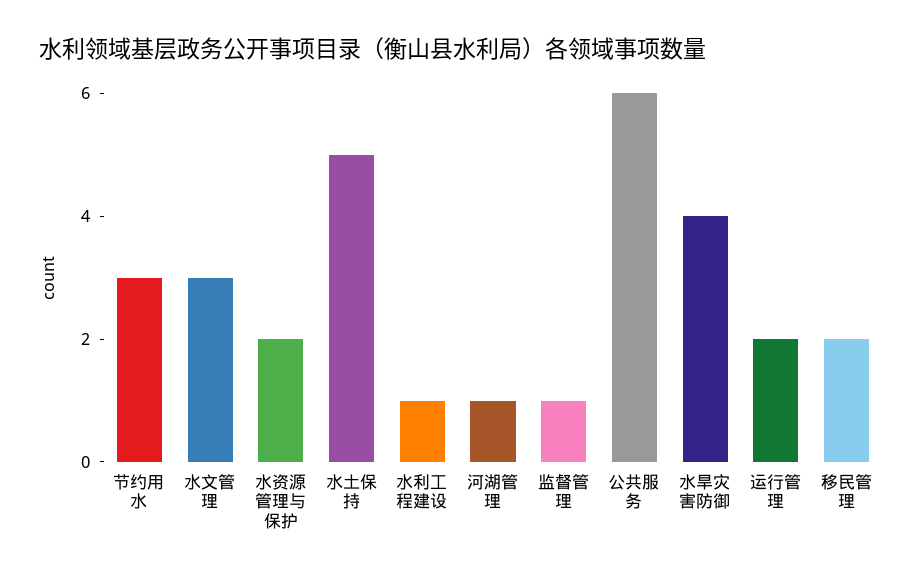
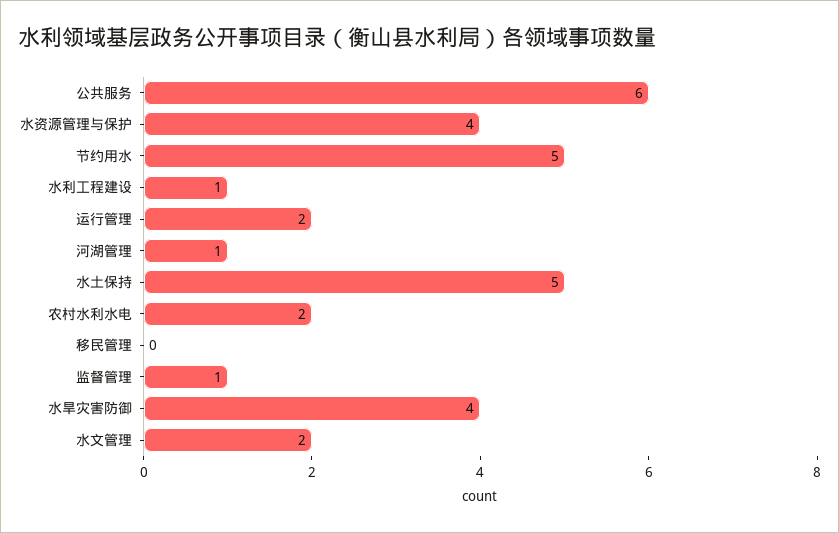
节约用水: 3 -> 5
水文管理: 3 -> 2
水资源管理与保护: 2 -> 4
移民管理: 2 -> 0
农村水利水电: none -> 2

